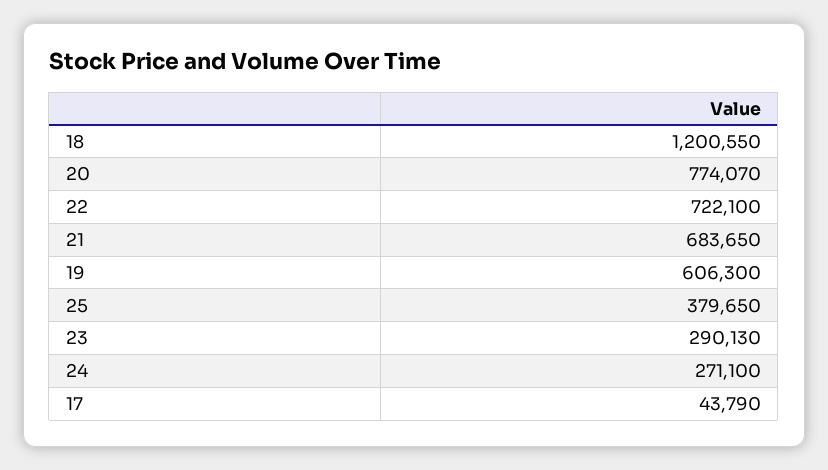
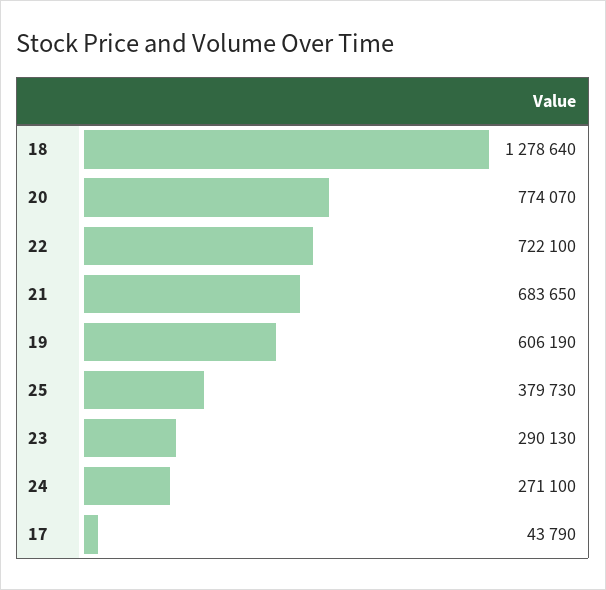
18: 1200550 -> 1278640
19: 606300 -> 606190
25: 379650 -> 379730

